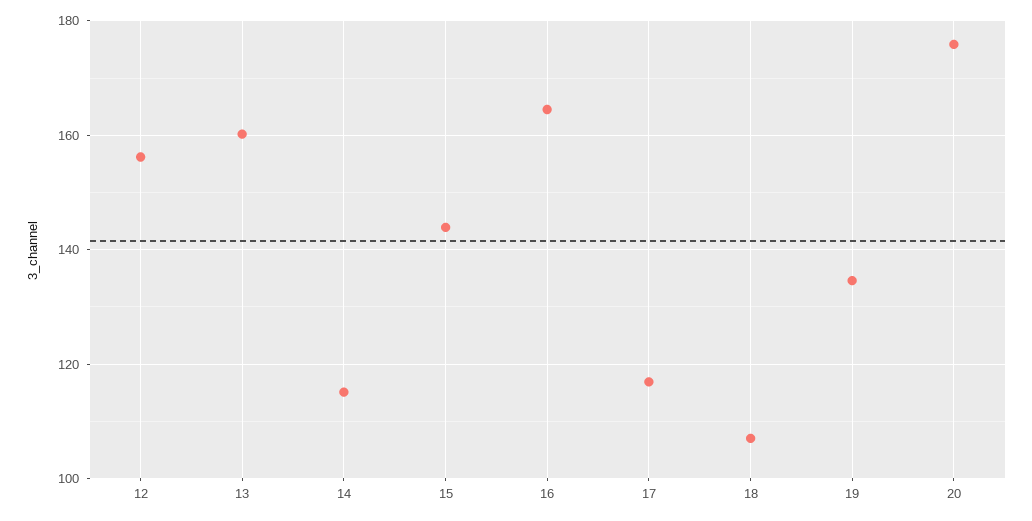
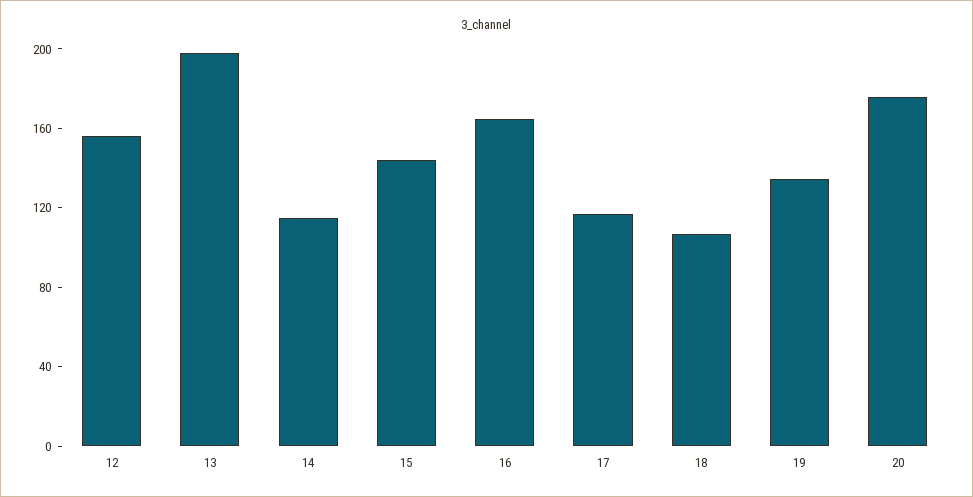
13: 160 -> 200

